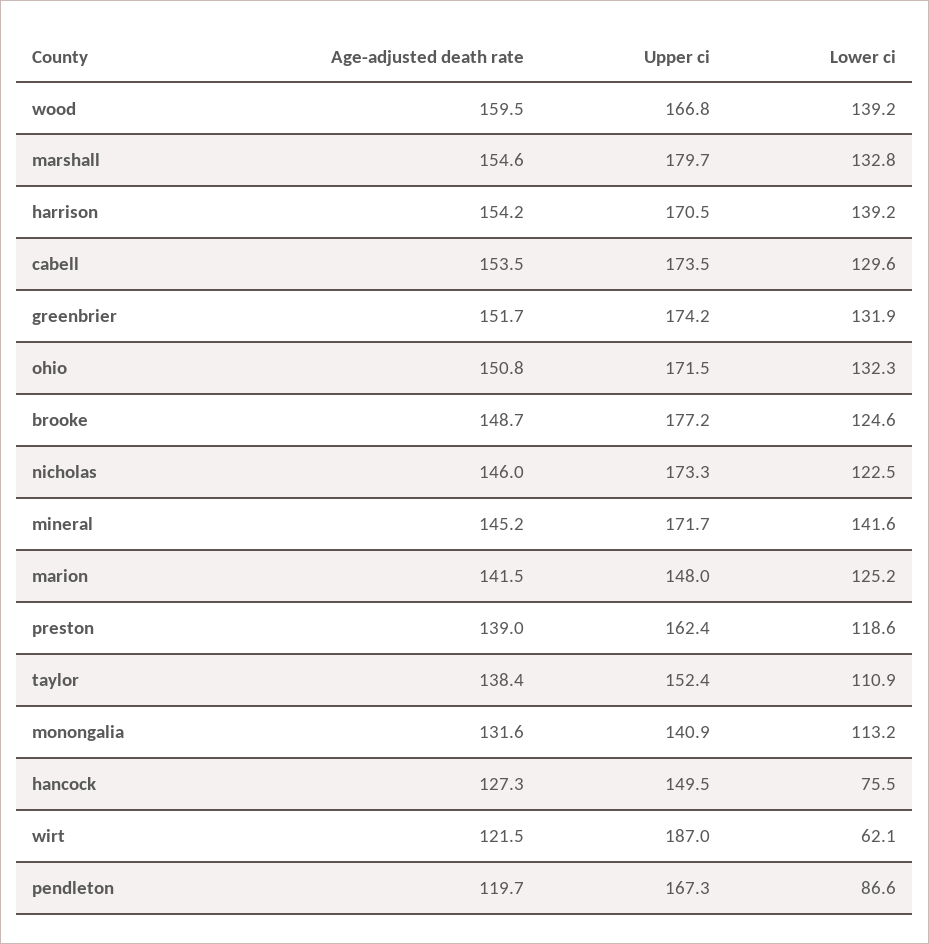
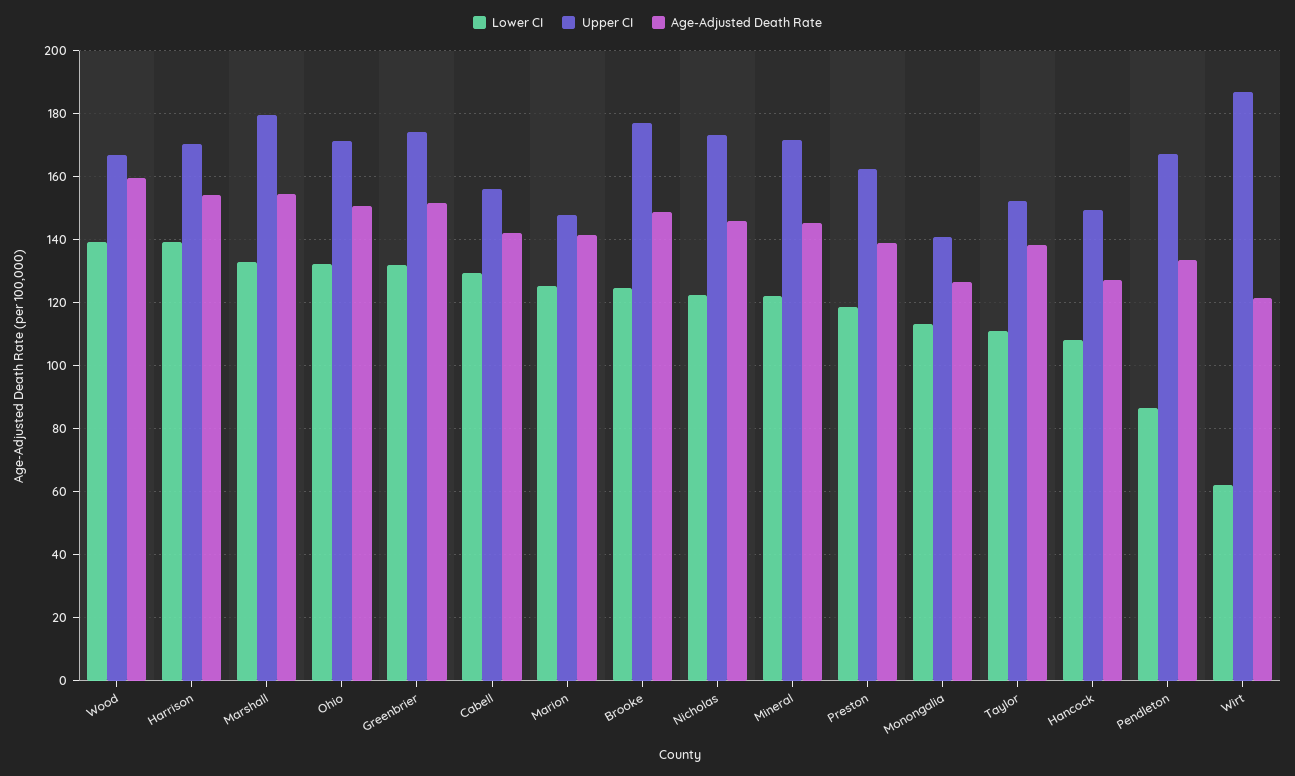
Age-adjusted death rate, cabell: 153.5 -> 142
Upper ci, cabell: 173.5 -> 156
Lower ci, mineral: 141.6 -> 122
Age-adjusted death rate, monongalia: 131.6 -> 126
Lower ci, hancock: 75.5 -> 108
Age-adjusted death rate, pendleton: 119.7 -> 134

